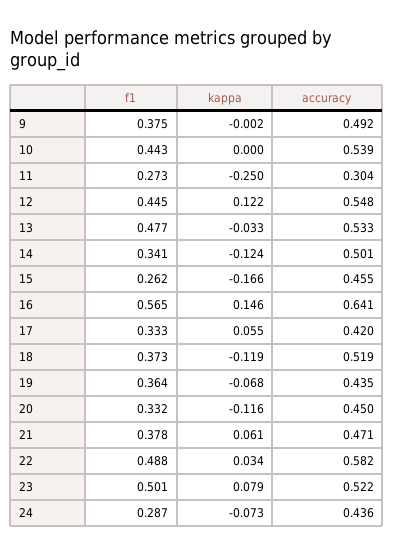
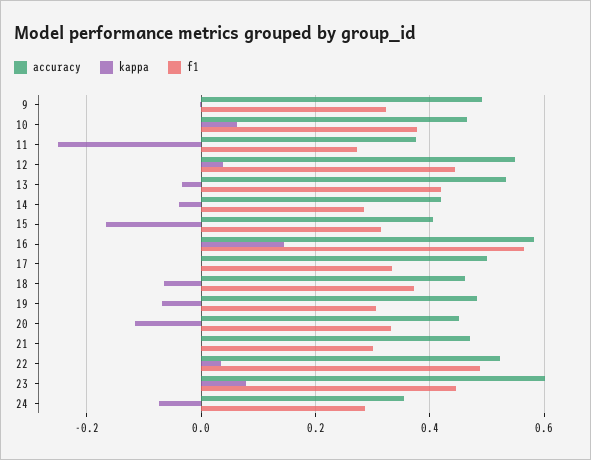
f1, 9: 0.375 -> 0.32
f1, 10: 0.443 -> 0.38
kappa, 10: 0 -> 0.06
accuracy, 10: 0.539 -> 0.46
accuracy, 11: 0.304 -> 0.38
kappa, 12: 0.122 -> 0.04
f1, 13: 0.477 -> 0.42
f1, 14: 0.341 -> 0.28
kappa, 14: -0.124 -> -0.04
accuracy, 14: 0.501 -> 0.42
f1, 15: 0.262 -> 0.32
accuracy, 15: 0.455 -> 0.4
accuracy, 16: 0.641 -> 0.58
kappa, 17: 0.055 -> 0
accuracy, 17: 0.42 -> 0.5
kappa, 18: -0.119 -> -0.06
accuracy, 18: 0.519 -> 0.46
f1, 19: 0.364 -> 0.3
accuracy, 19: 0.435 -> 0.48
f1, 21: 0.378 -> 0.3
kappa, 21: 0.061 -> 0
accuracy, 22: 0.582 -> 0.52
f1, 23: 0.501 -> 0.44
accuracy, 23: 0.522 -> 0.6
accuracy, 24: 0.436 -> 0.36

